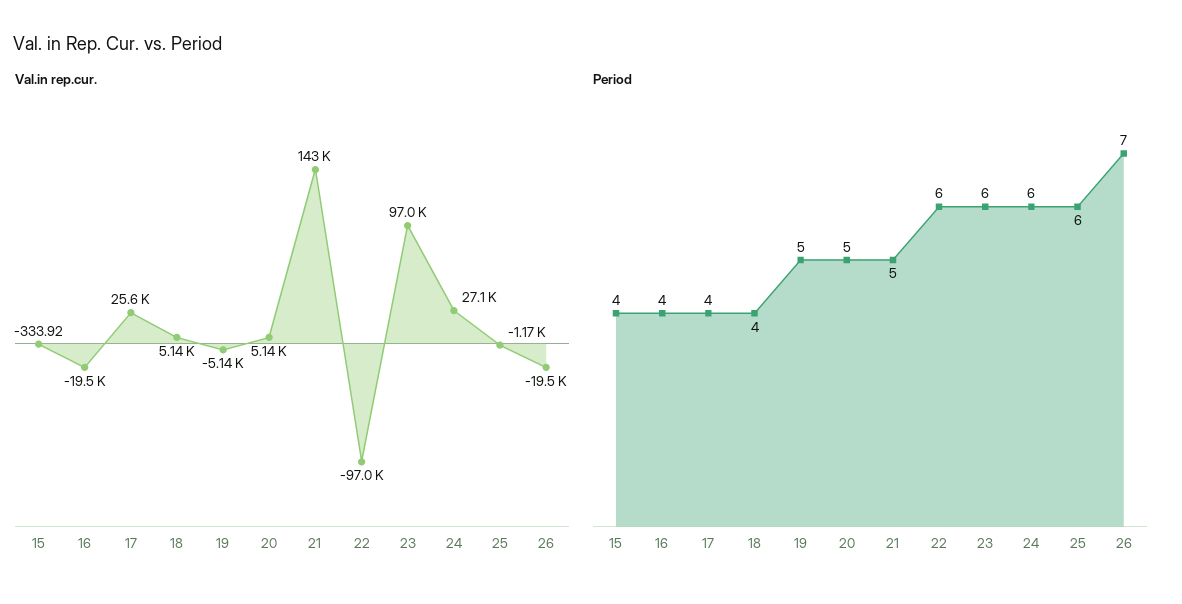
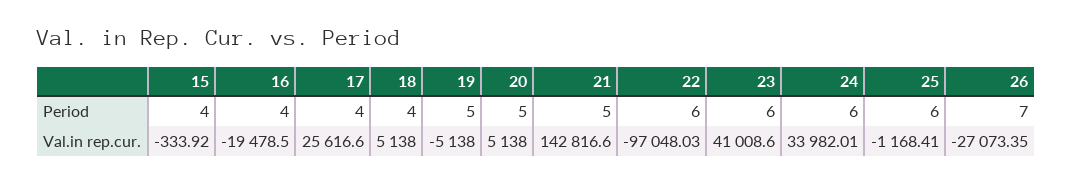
Val.in rep.cur., 23: 97000 -> 41008.6
Val.in rep.cur., 24: 27100 -> 33982.01
Val.in rep.cur., 26: -19500 -> -27073.35

